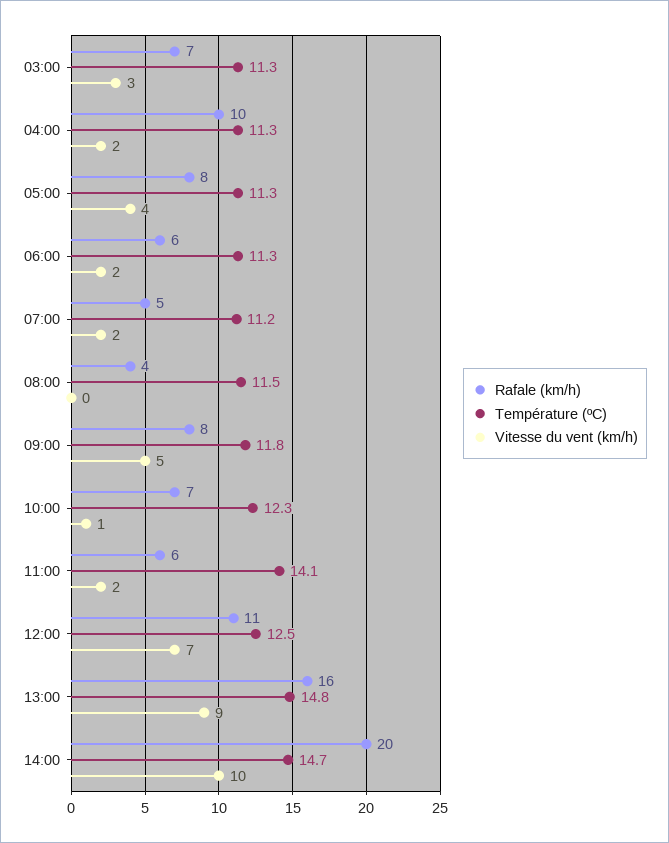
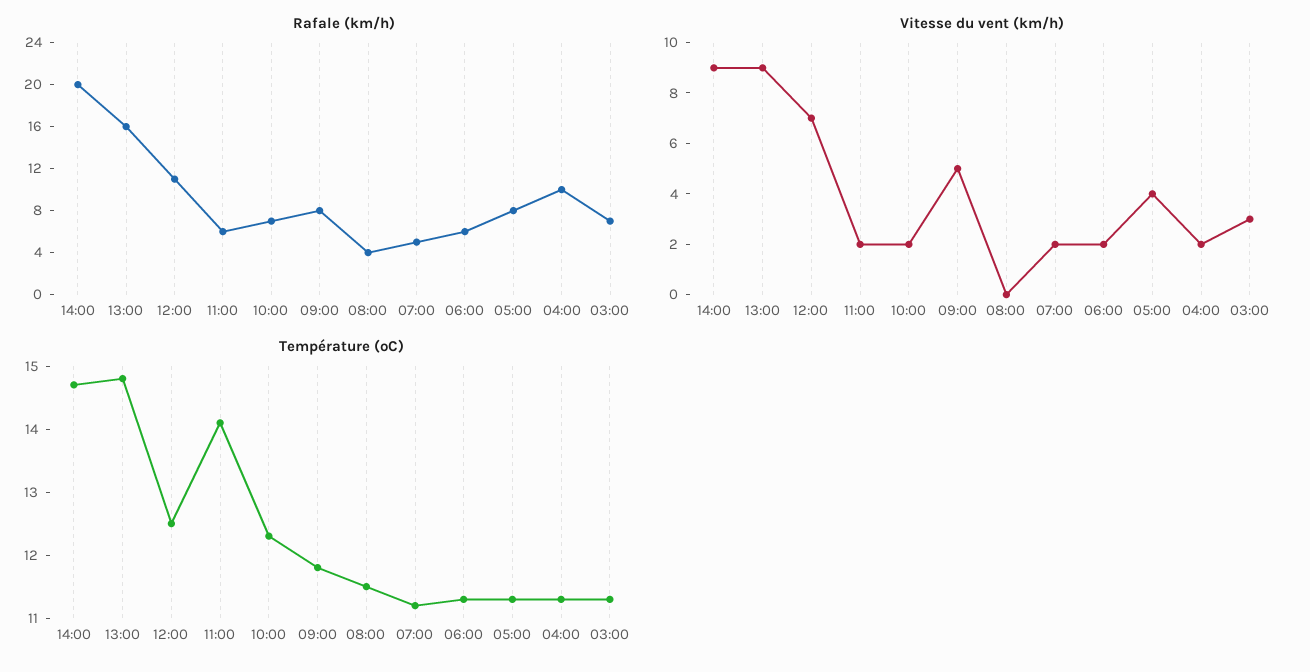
Vitesse du vent (km/h), 10:00: 1 -> 2
Vitesse du vent (km/h), 14:00: 10 -> 9

